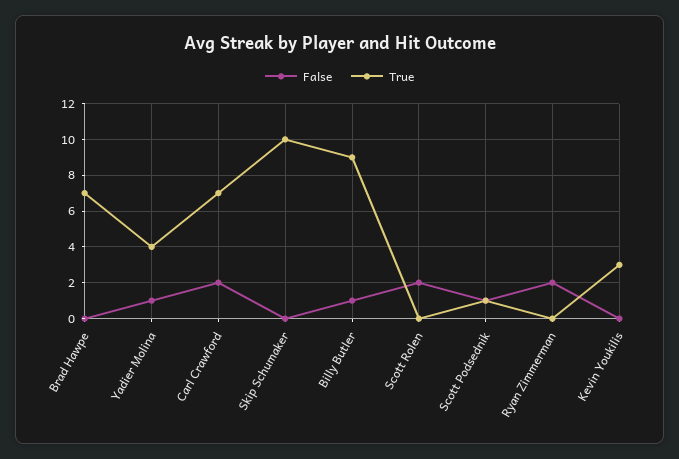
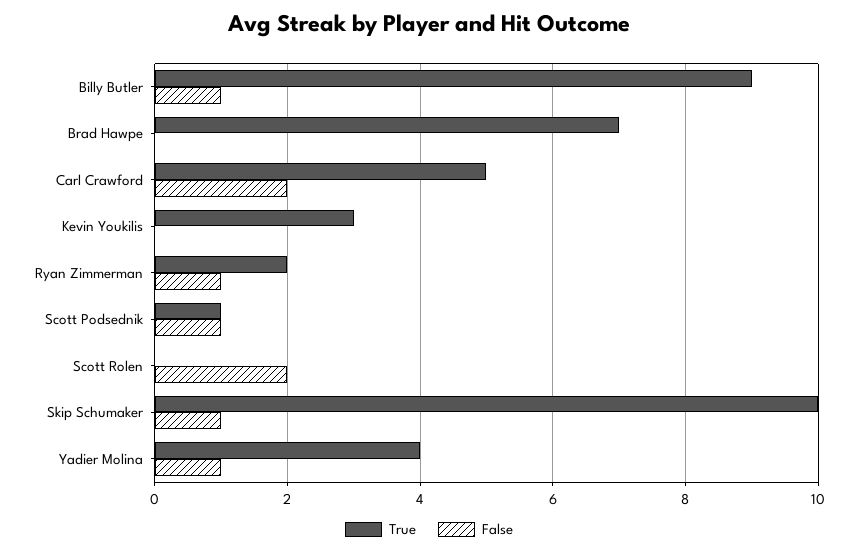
True, Carl Crawford: 7 -> 5
False, Skip Schumaker: 0 -> 1
False, Ryan Zimmerman: 2 -> 1
True, Ryan Zimmerman: 0 -> 2

